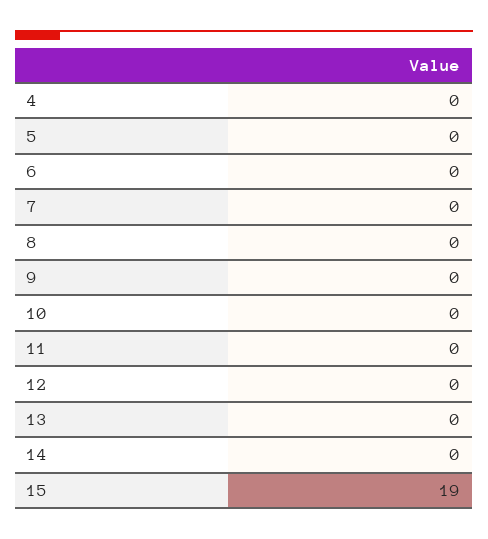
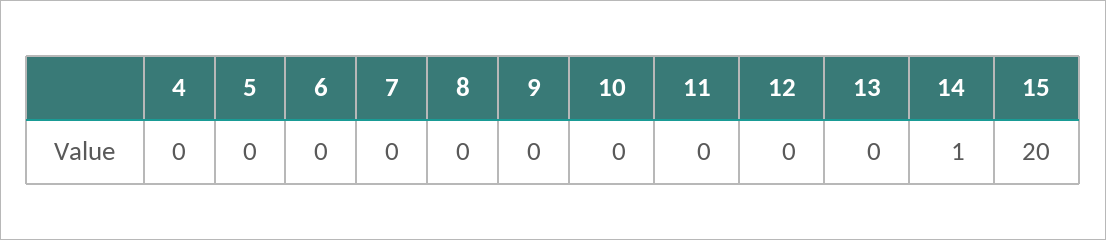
14: 0 -> 1
15: 19 -> 20

